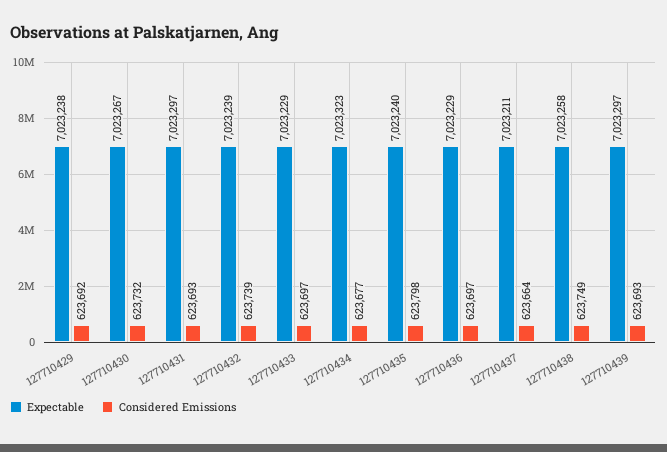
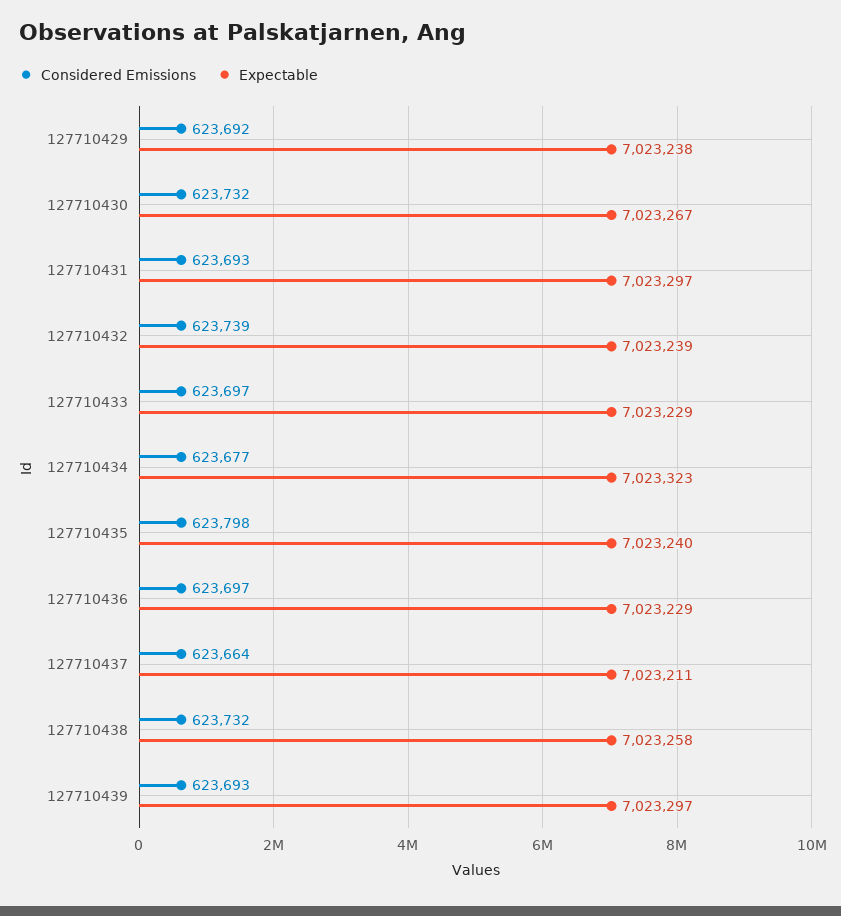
Considered Emissions, 127710438: 623749 -> 623732

